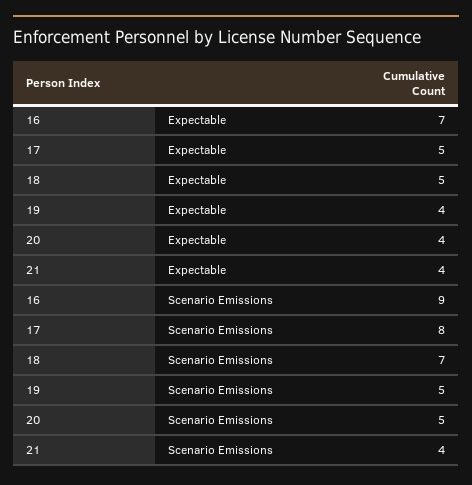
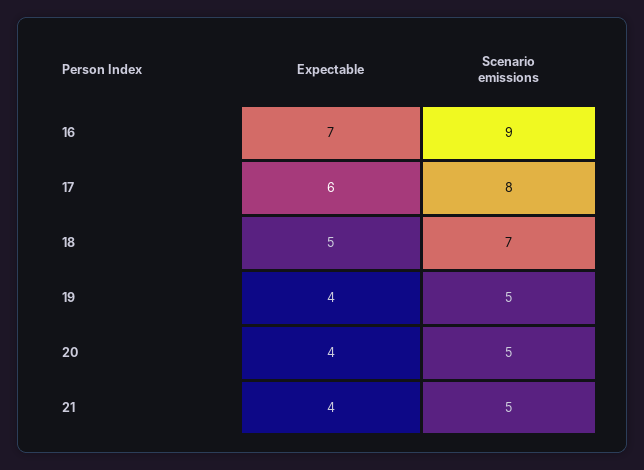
17, Expectable: 5 -> 6
21, Scenario Emissions: 4 -> 5

